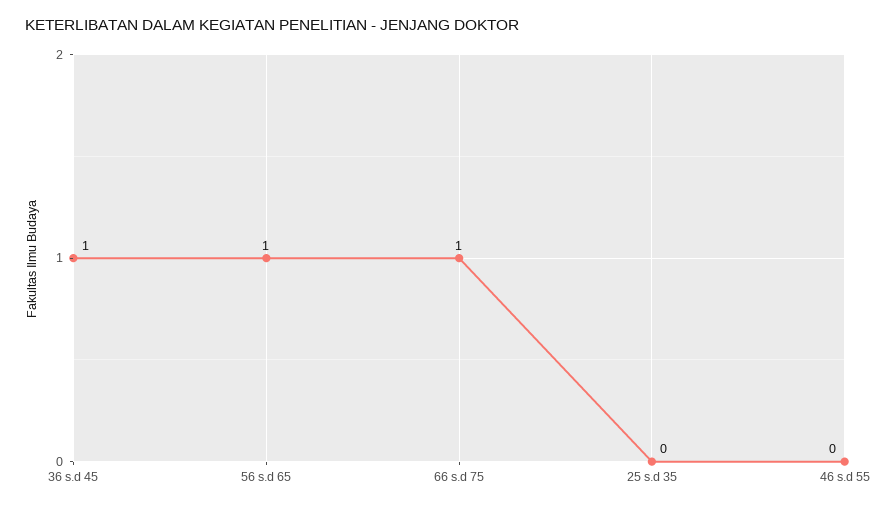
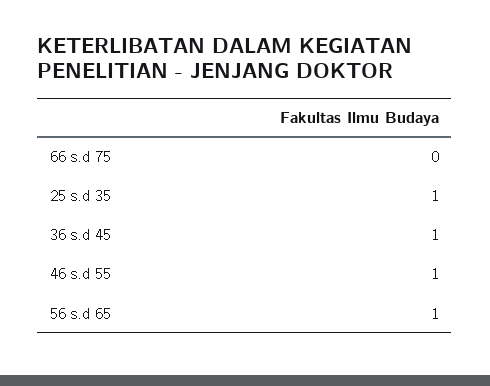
66 s.d 75: 1 -> 0
25 s.d 35: 0 -> 1
46 s.d 55: 0 -> 1

